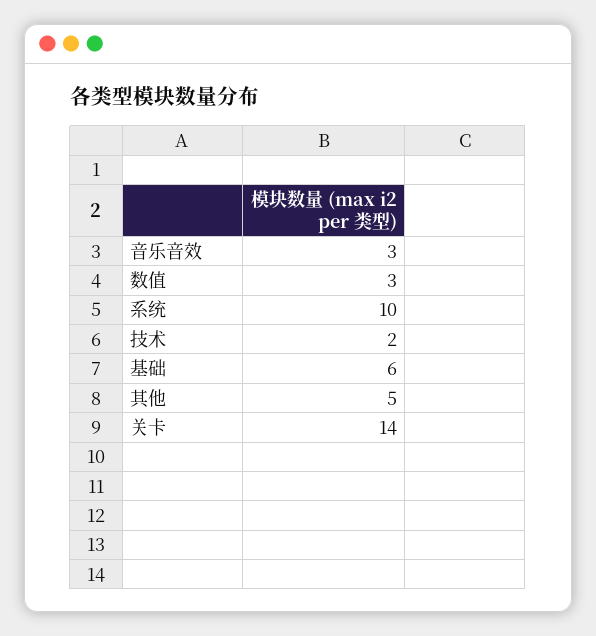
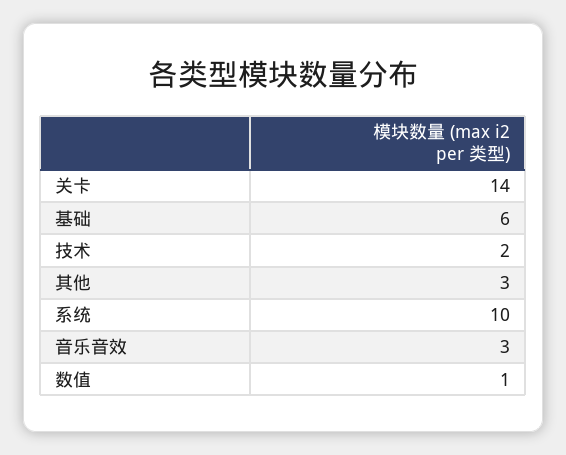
数值: 3 -> 1
其他: 5 -> 3

